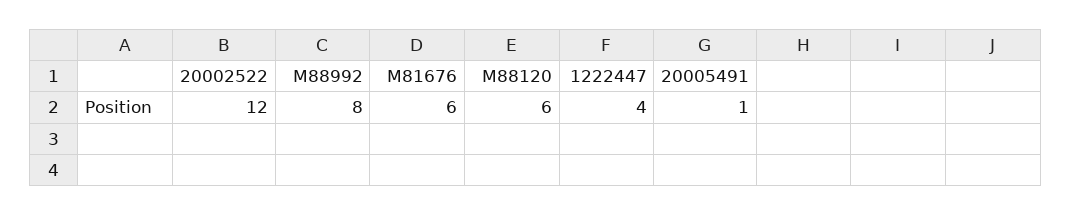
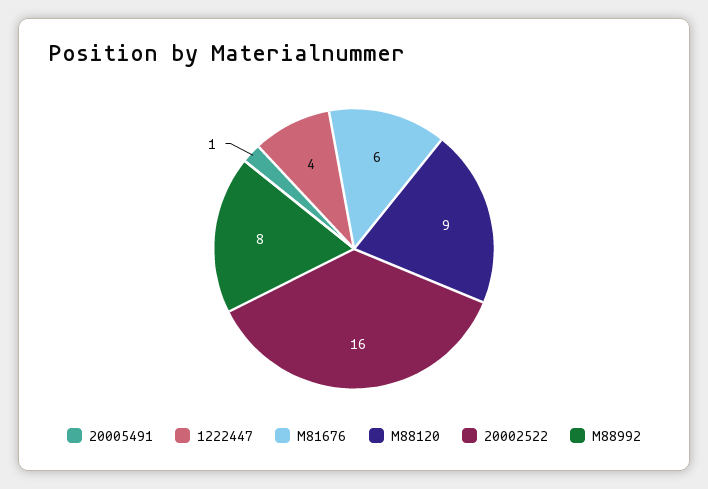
20002522: 12 -> 16
M88120: 6 -> 9

